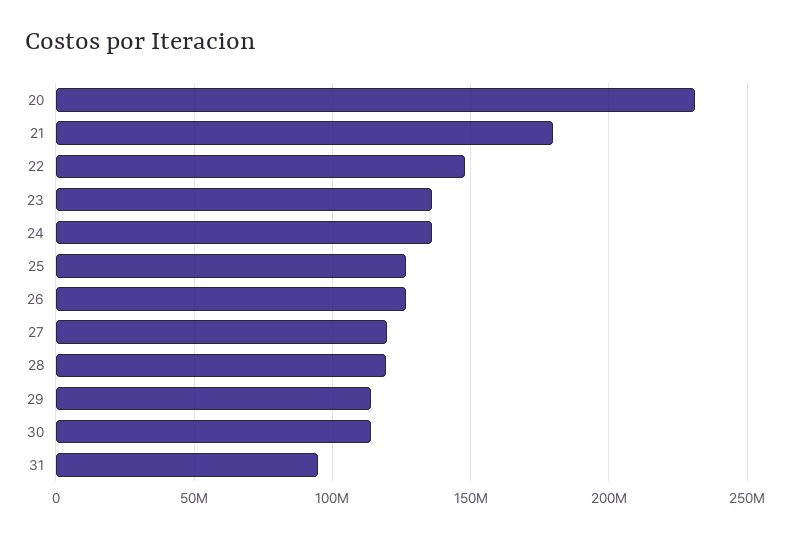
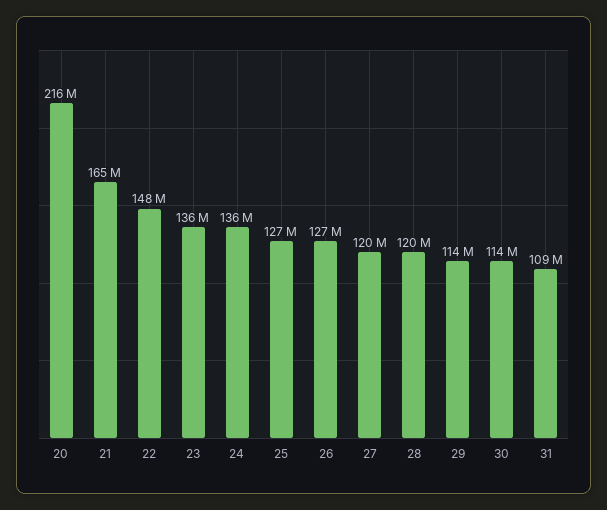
20: 230000000 -> 216000000
21: 180000000 -> 165000000
31: 95000000 -> 109000000

